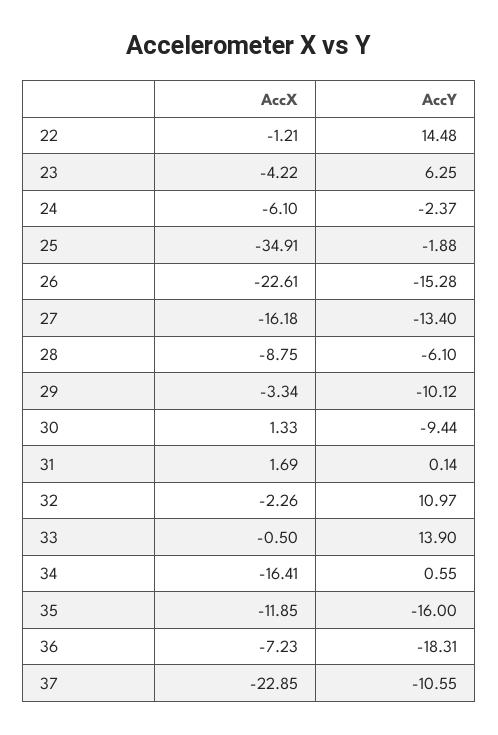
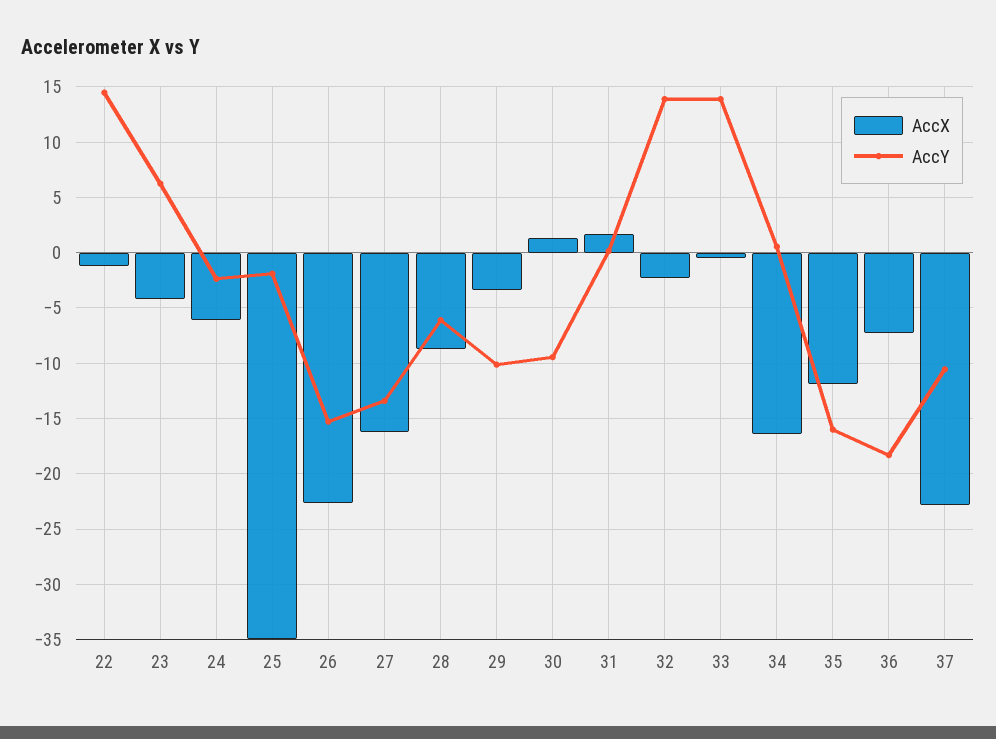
AccY, 32: 10.97 -> 14

